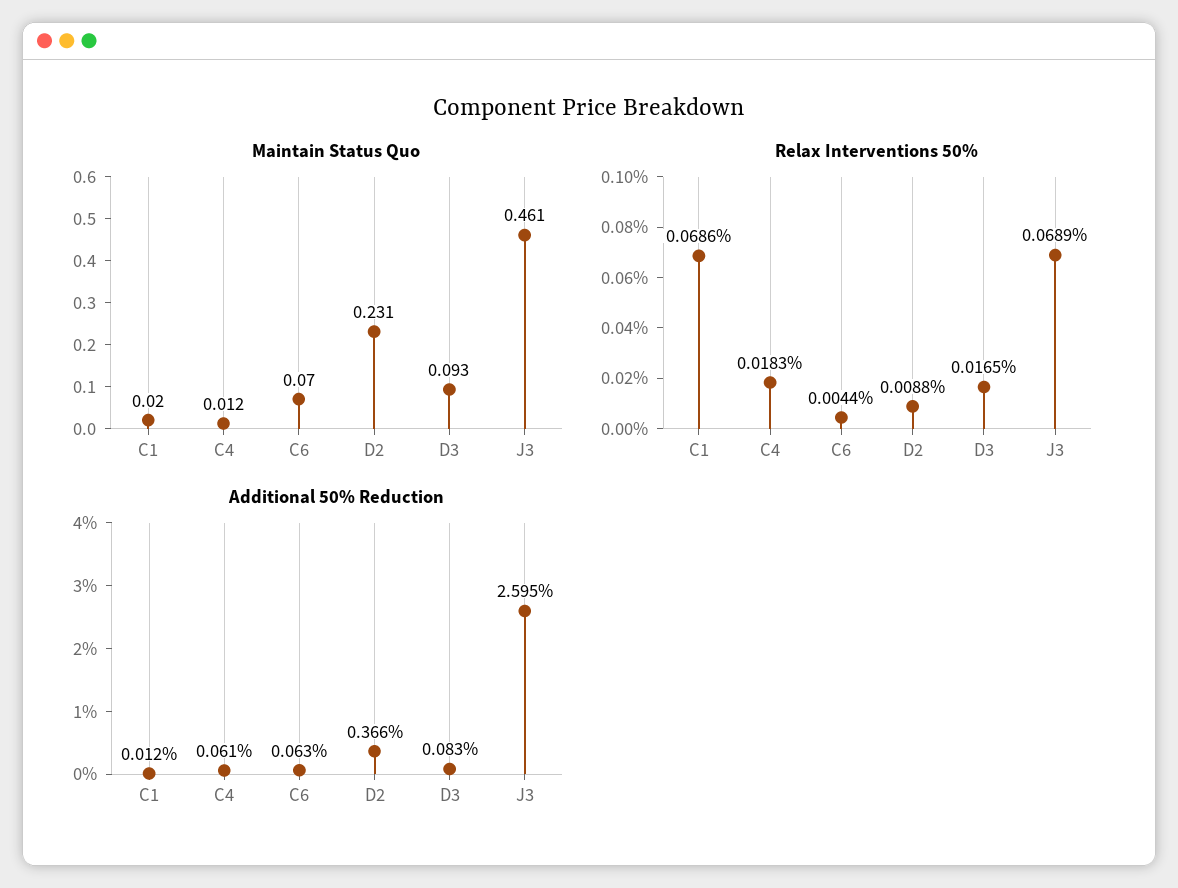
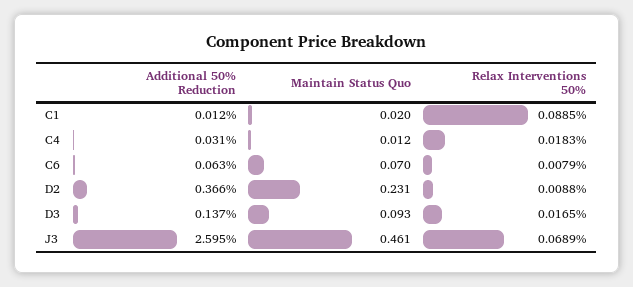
Relax Interventions 50%, C1: 0.0686 -> 0.0885
Relax Interventions 50%, C6: 0.0044 -> 0.0079
Additional 50% Reduction, C4: 0.061 -> 0.031
Additional 50% Reduction, D3: 0.083 -> 0.137

